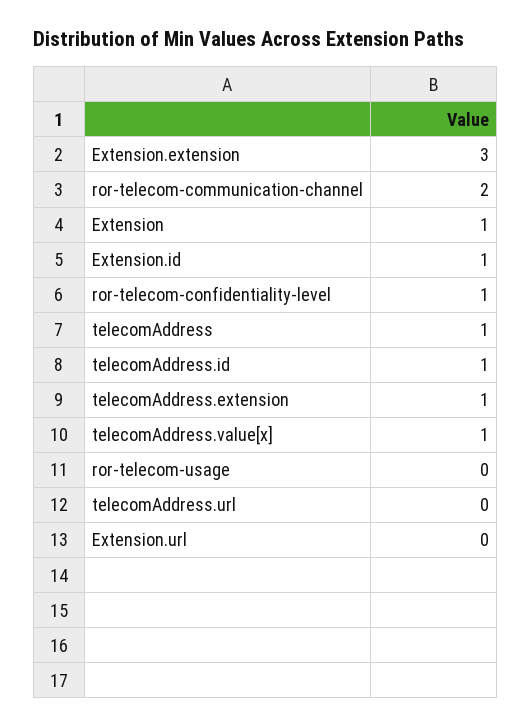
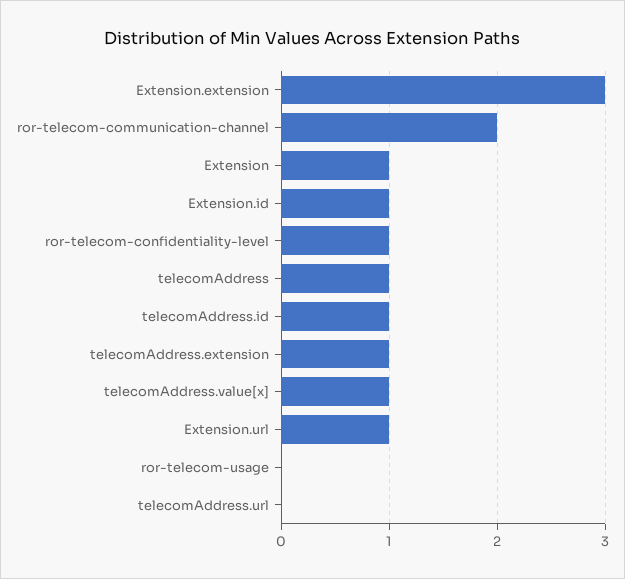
Extension.url: 0 -> 1

